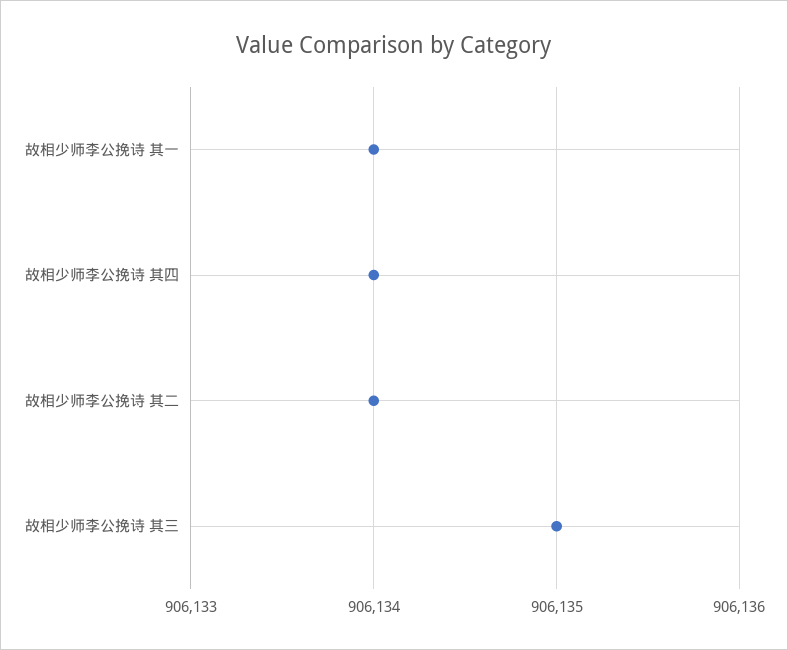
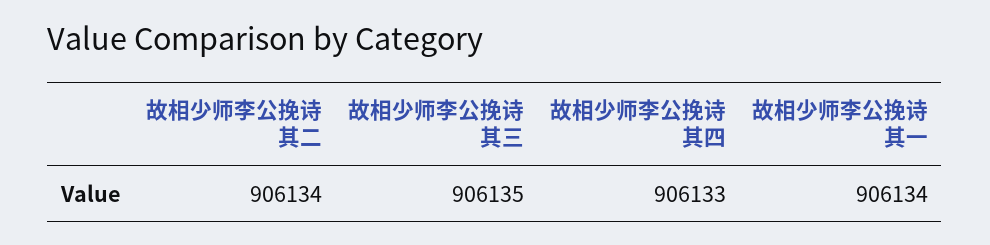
故相少师李公挽诗 其四: 906134 -> 906133

